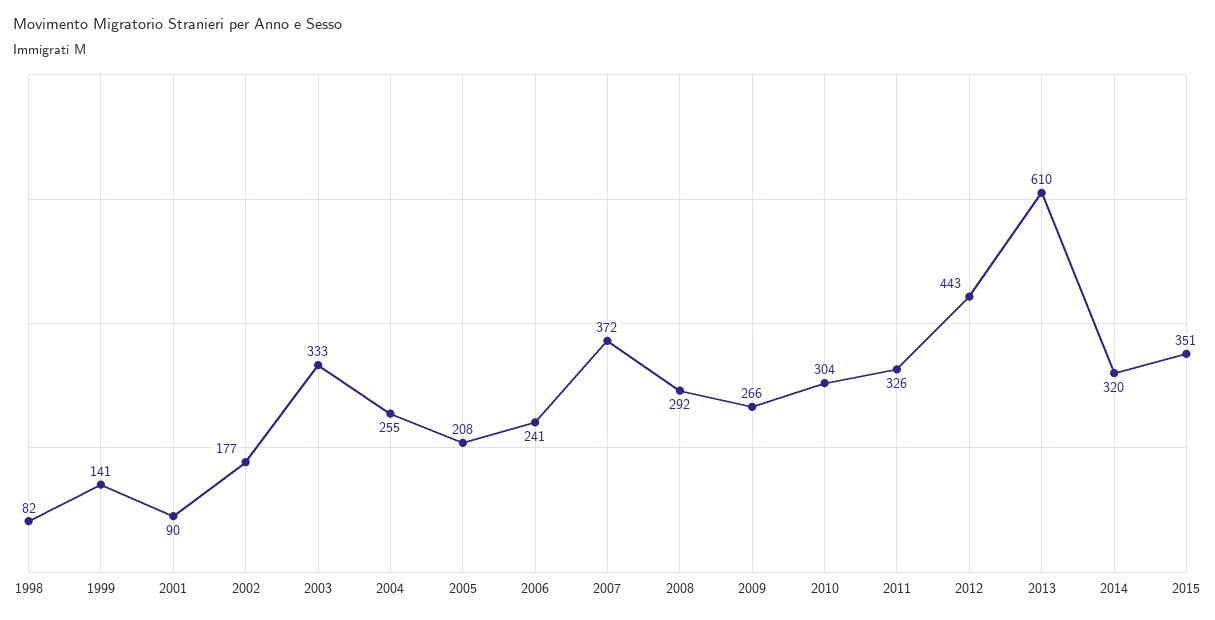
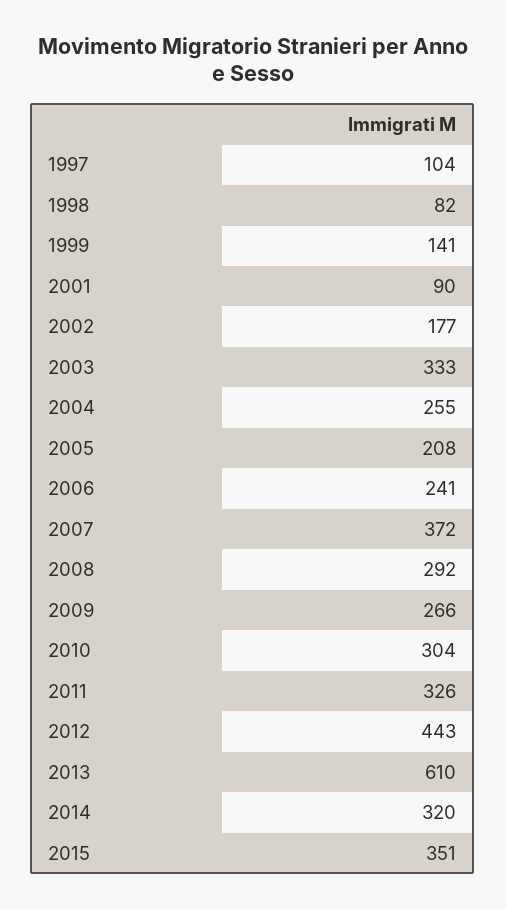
1997: none -> 104

